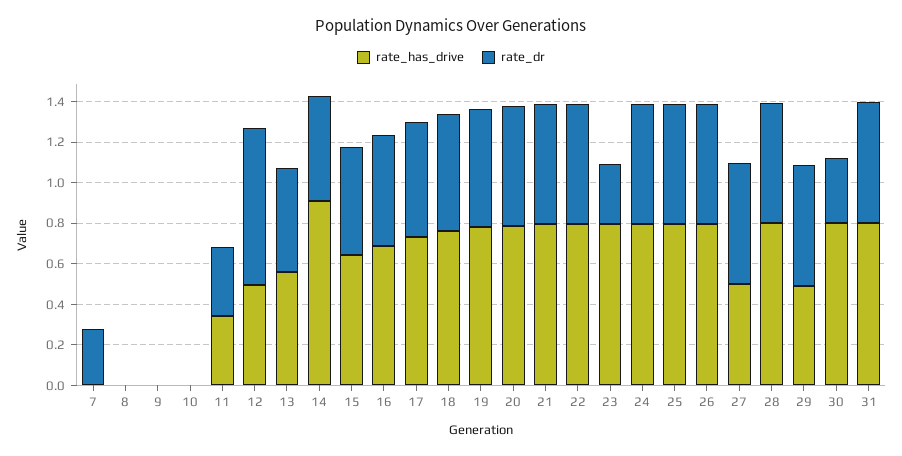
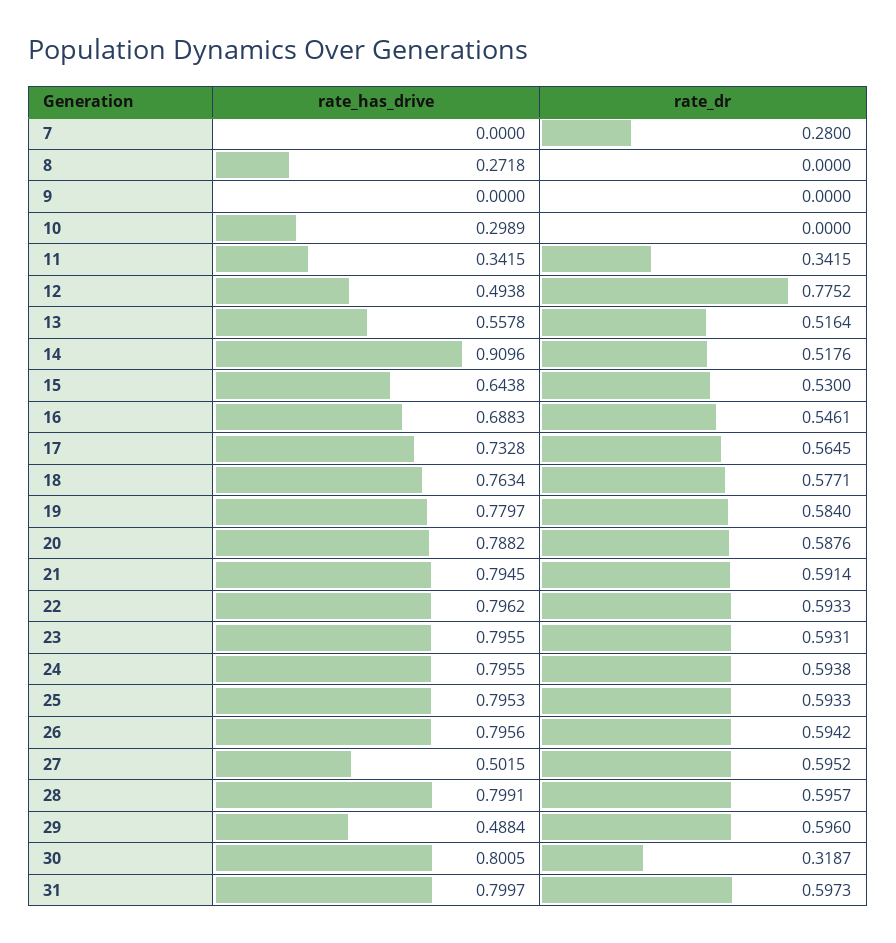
rate_has_drive, 8: 0 -> 0.2718
rate_has_drive, 10: 0 -> 0.2989
rate_dr, 23: 0.3 -> 0.5931

